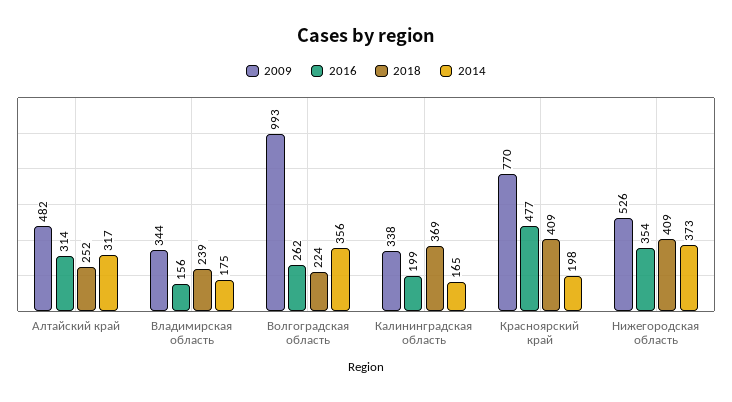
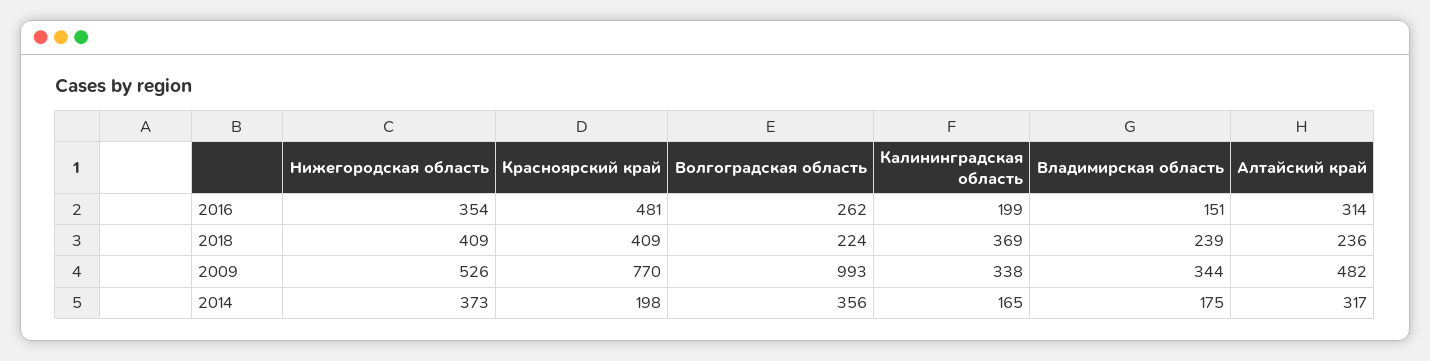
2018, Алтайский край: 252 -> 236
2016, Владимирская область: 156 -> 151
2016, Красноярский край: 477 -> 481

